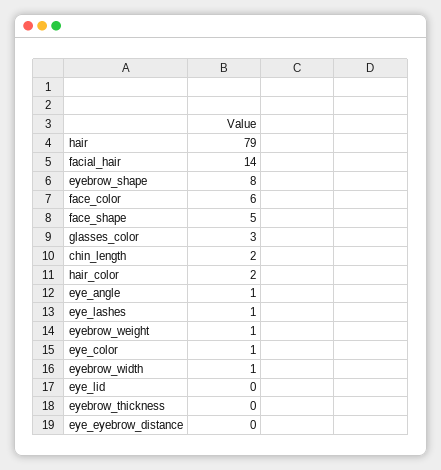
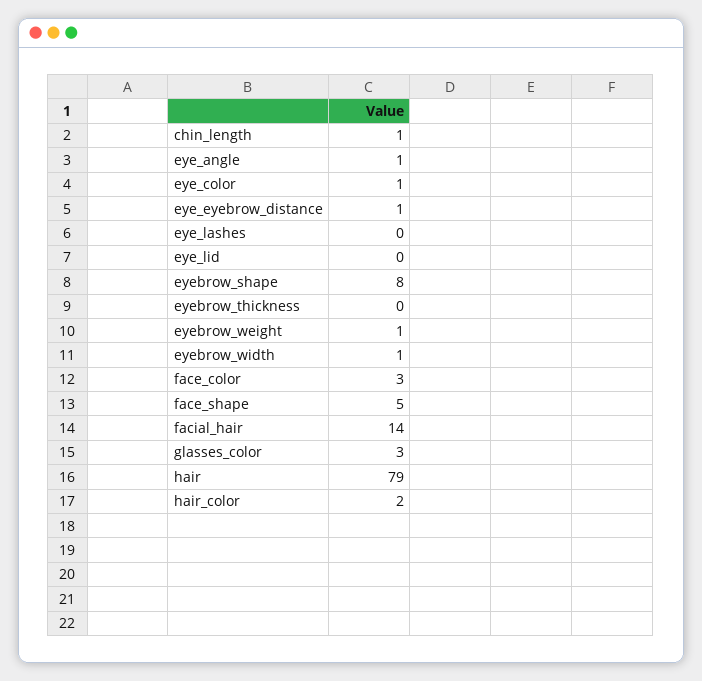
face_color: 6 -> 3
chin_length: 2 -> 1
eye_lashes: 1 -> 0
eye_eyebrow_distance: 0 -> 1

